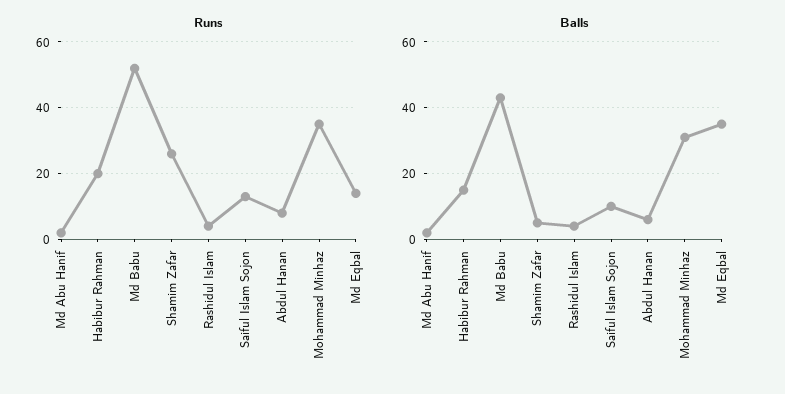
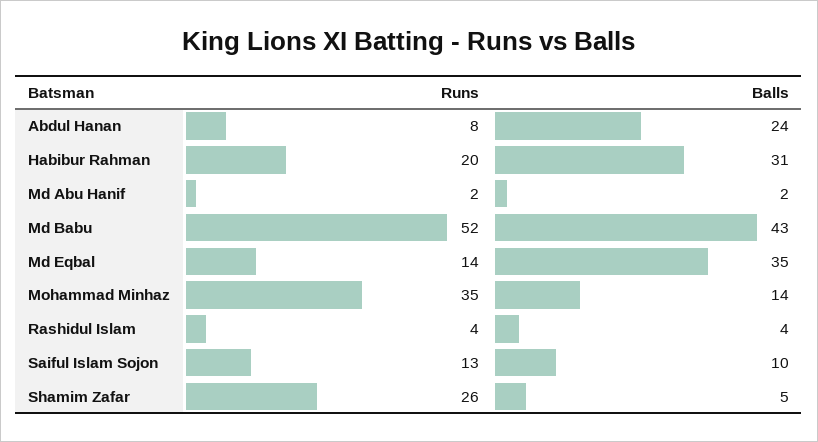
Balls, Habibur Rahman: 15 -> 31
Balls, Abdul Hanan: 5 -> 24
Balls, Mohammad Minhaz: 30 -> 14

